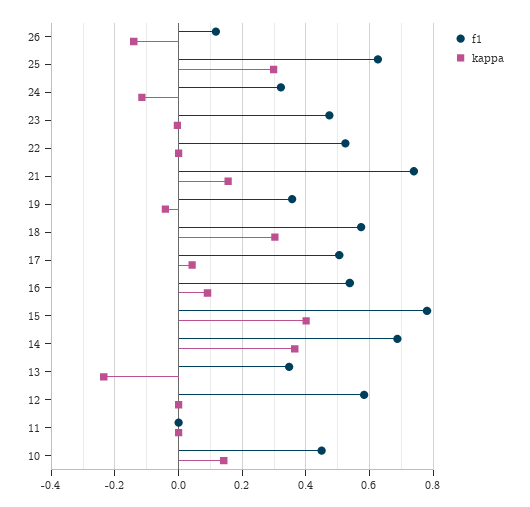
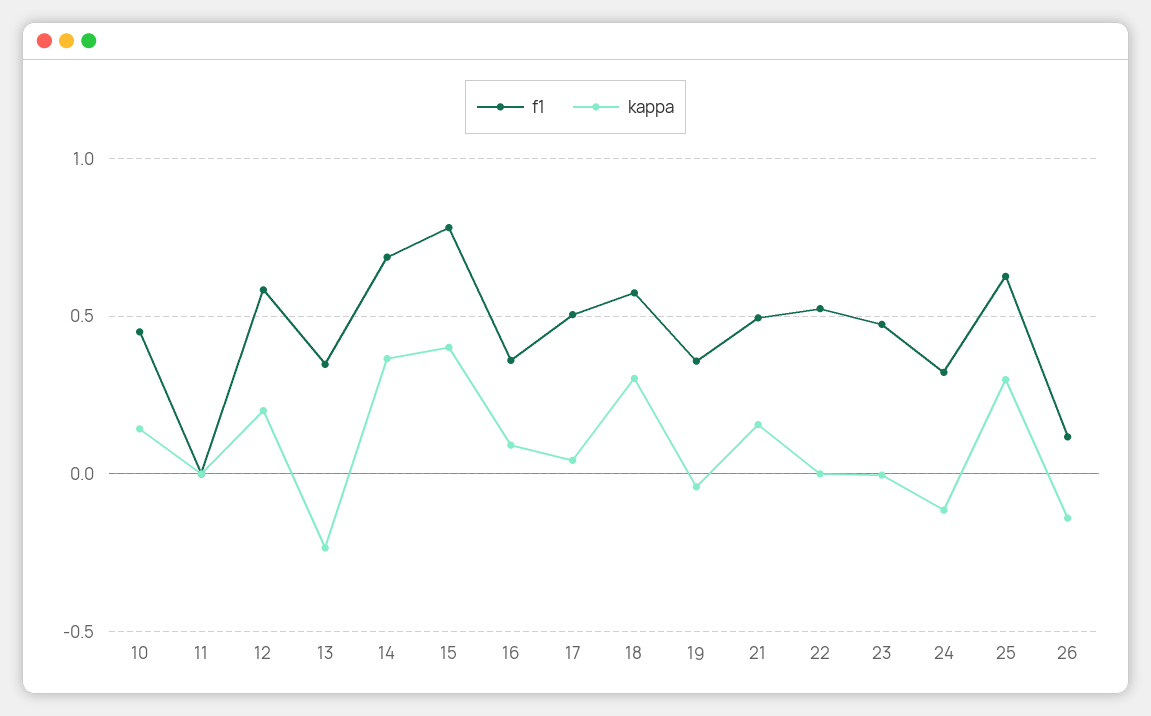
f1, 21: 0.74 -> 0.5
f1, 16: 0.54 -> 0.35
kappa, 12: 0 -> 0.2

